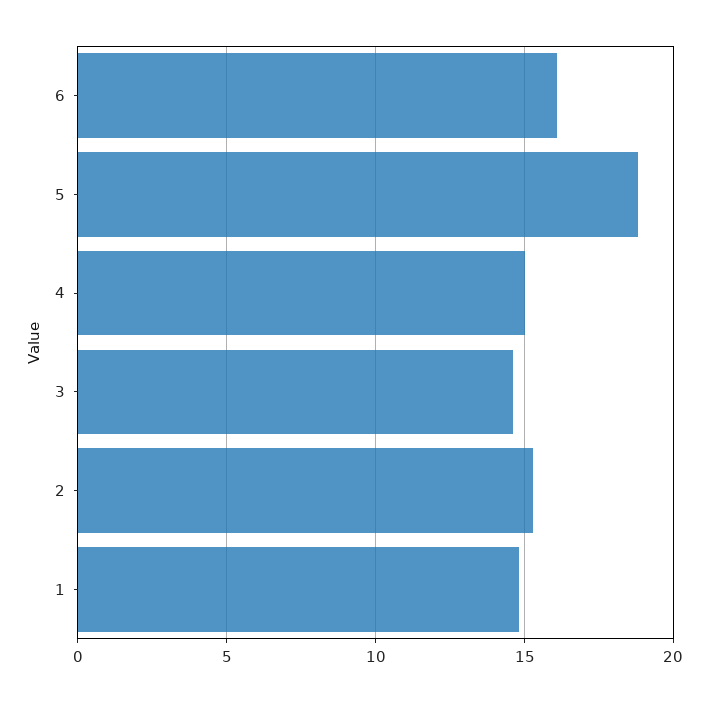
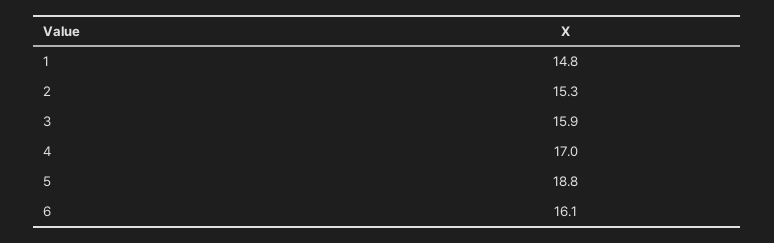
4: 15 -> 17
3: 14.5 -> 15.9

